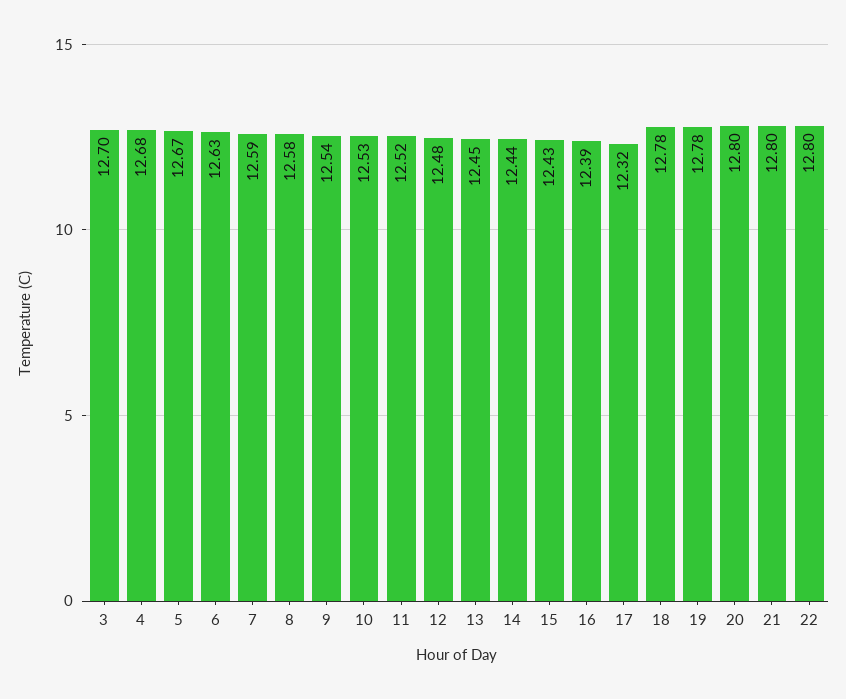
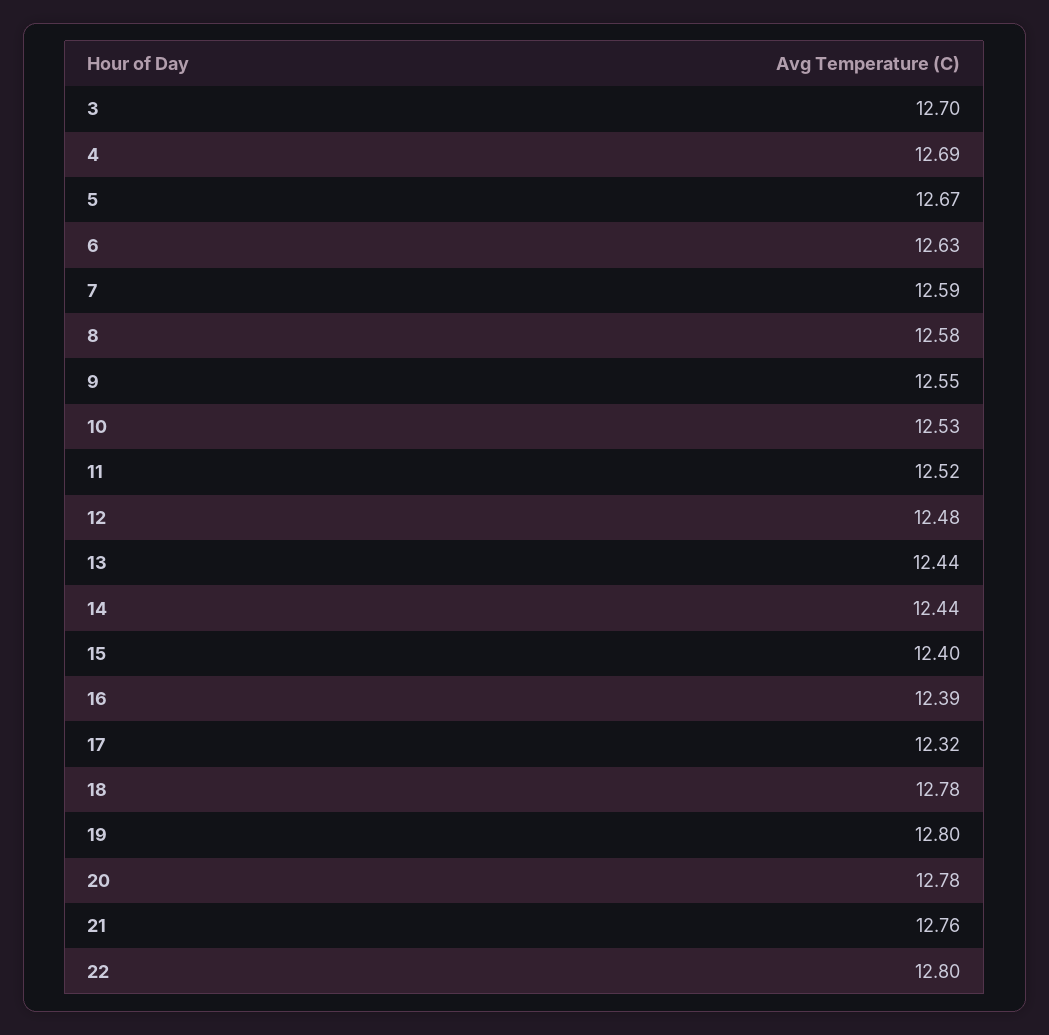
4: 12.68 -> 12.69
9: 12.54 -> 12.55
13: 12.45 -> 12.44
15: 12.43 -> 12.4
19: 12.78 -> 12.8
20: 12.8 -> 12.78
21: 12.8 -> 12.76

